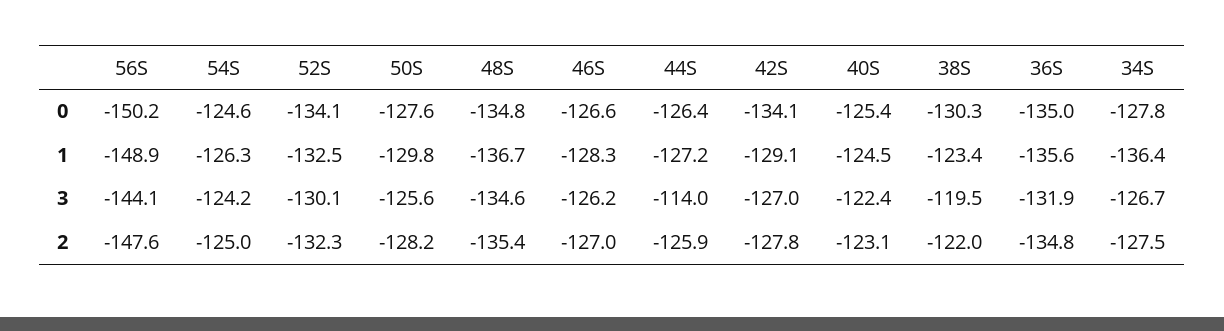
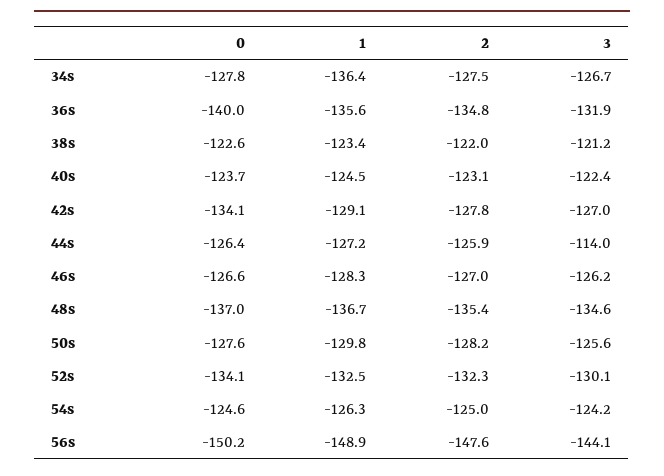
48S, 0: -134.8 -> -137
40S, 0: -125.4 -> -123.7
38S, 0: -130.3 -> -122.6
36S, 0: -135 -> -140
38S, 3: -119.5 -> -121.2

